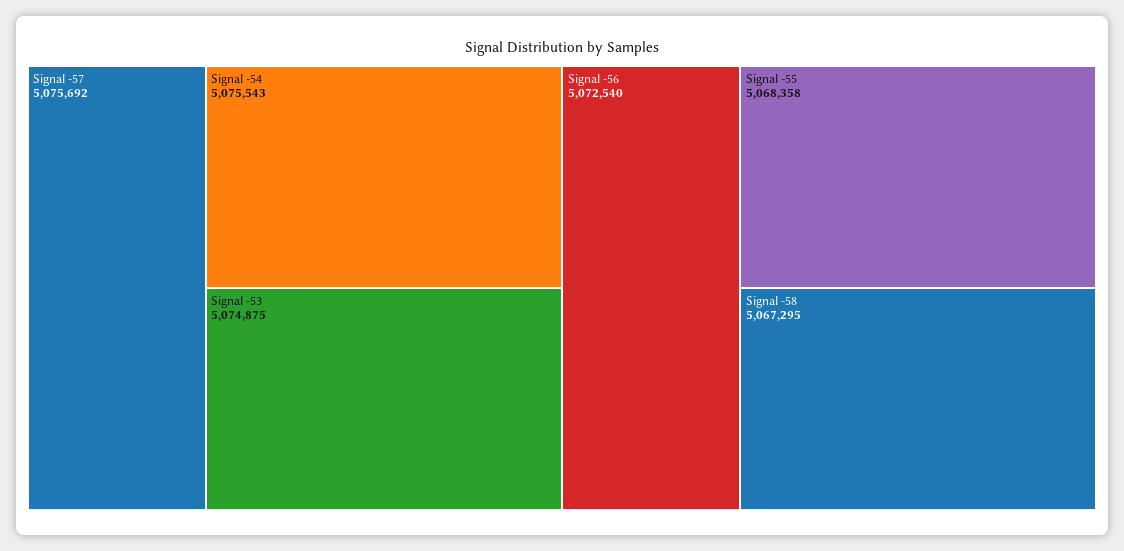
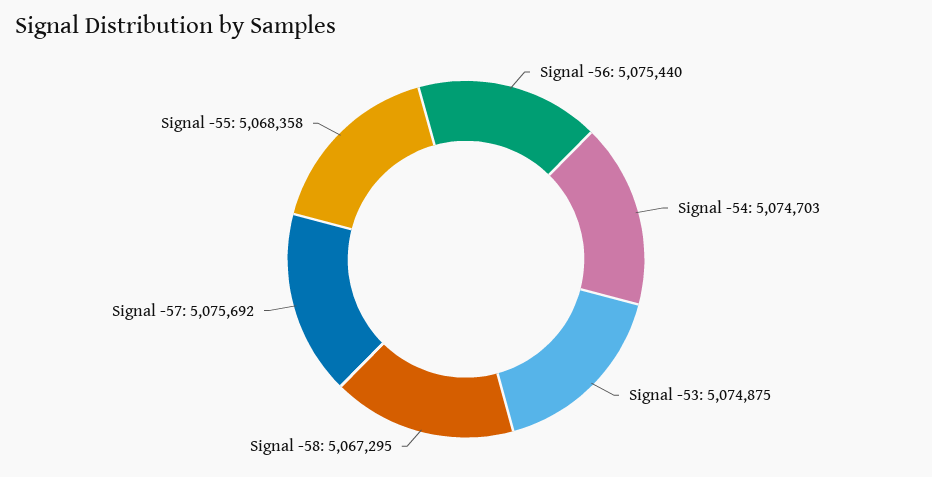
Signal -54: 5075543 -> 5074703
Signal -56: 5072540 -> 5075440

